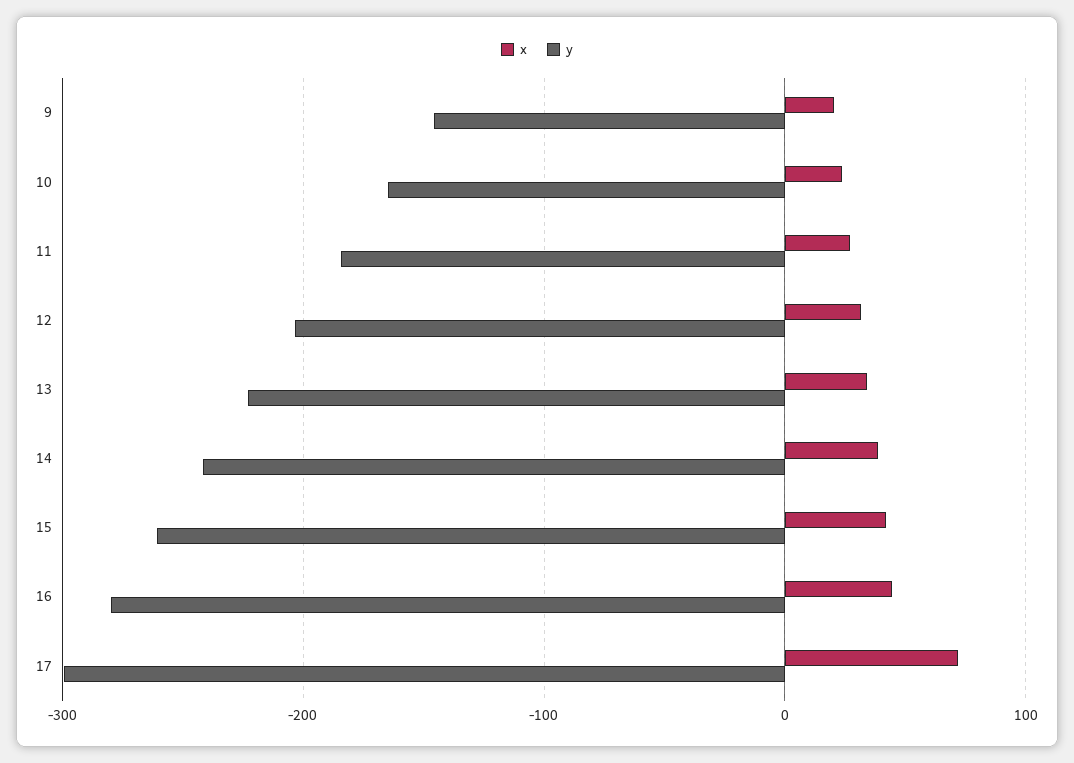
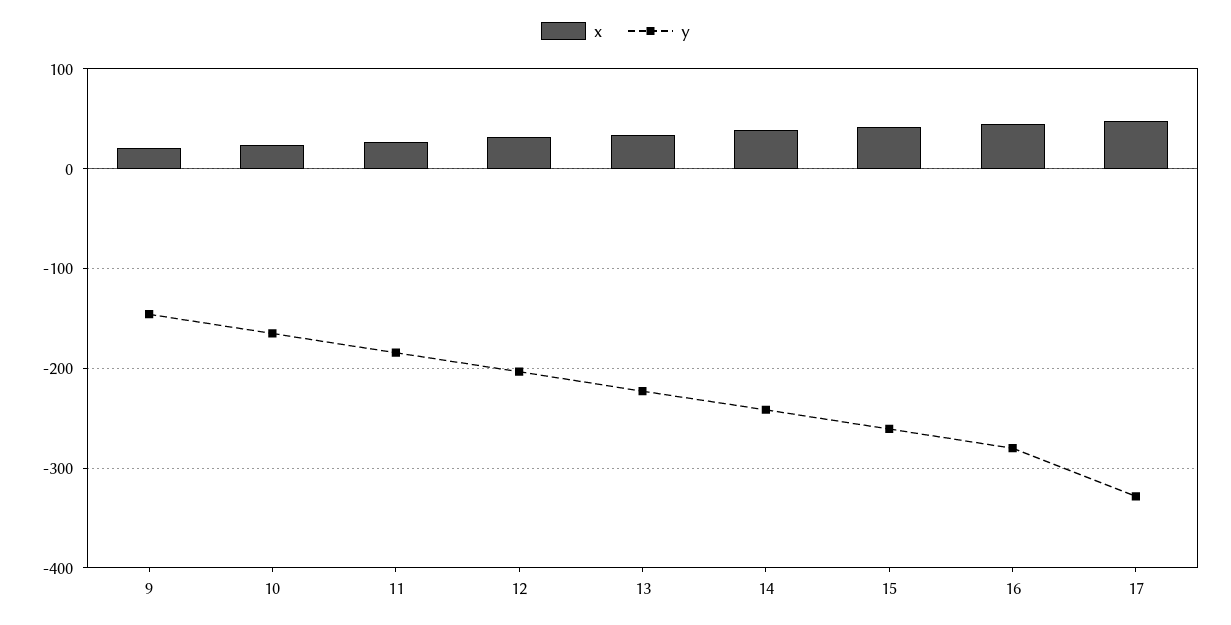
x, 17: 70 -> 50
y, 17: -300 -> -330

